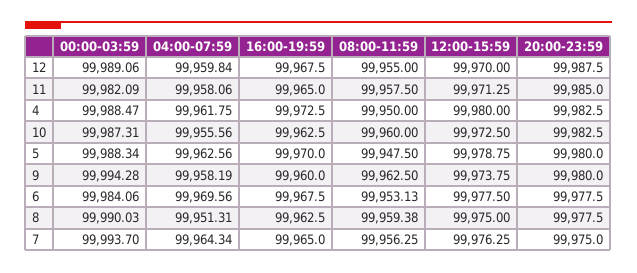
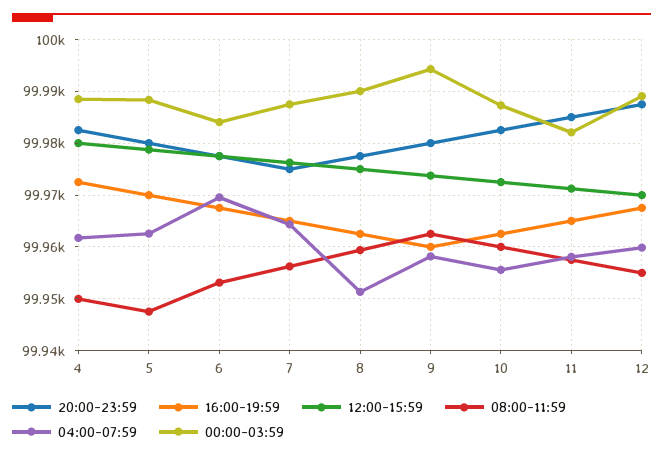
00:00-03:59, 7: 99993.7 -> 99988

